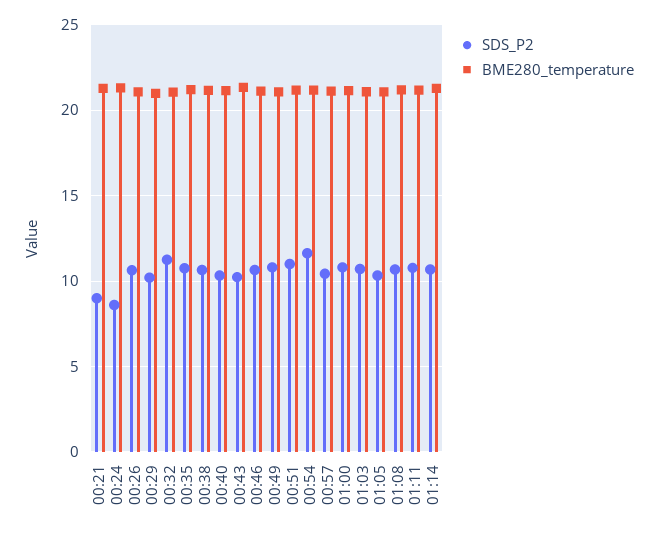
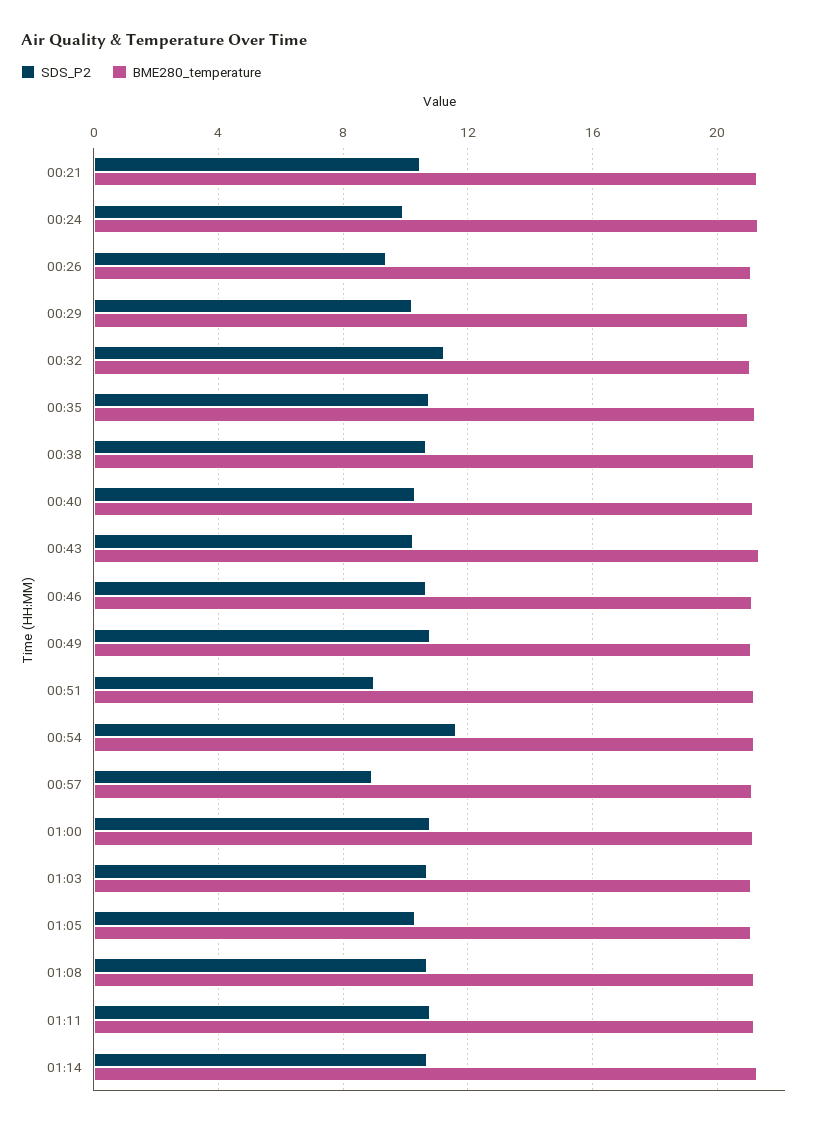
SDS_P2, 00:21: 9 -> 10.5
SDS_P2, 00:24: 8.5 -> 10
SDS_P2, 00:26: 10.5 -> 9.5
SDS_P2, 00:51: 11 -> 9
SDS_P2, 00:57: 10.5 -> 9

